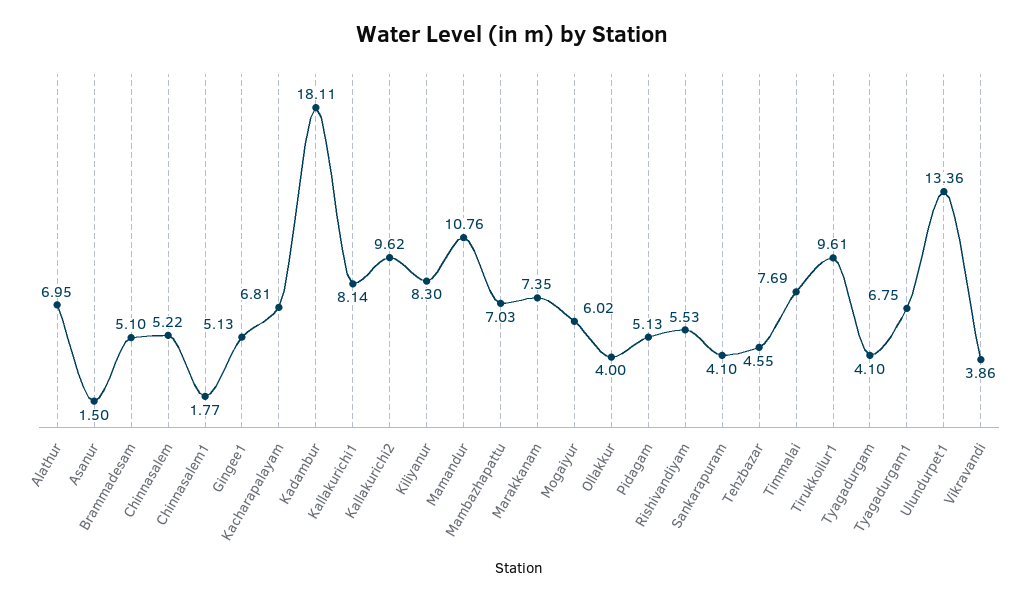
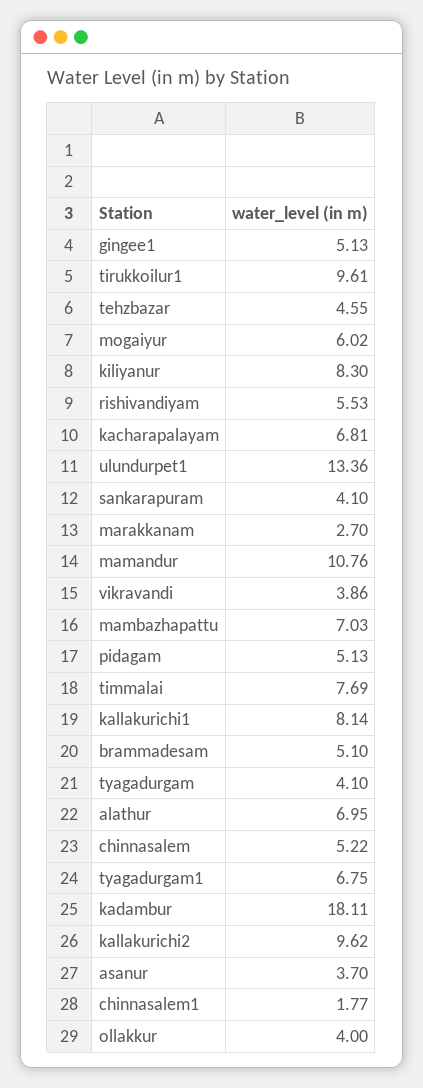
Asanur: 1.5 -> 3.7
Marakkanam: 7.35 -> 2.7

